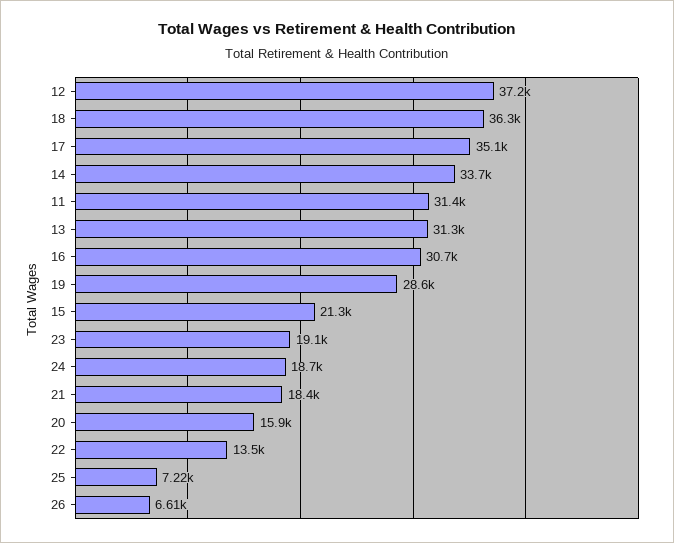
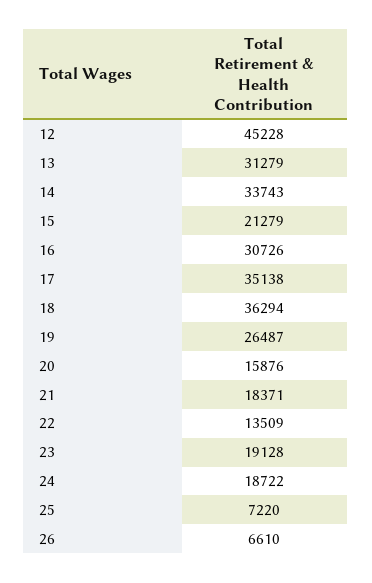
12: 37200 -> 45228
11: 31400 -> none
19: 28600 -> 26487

